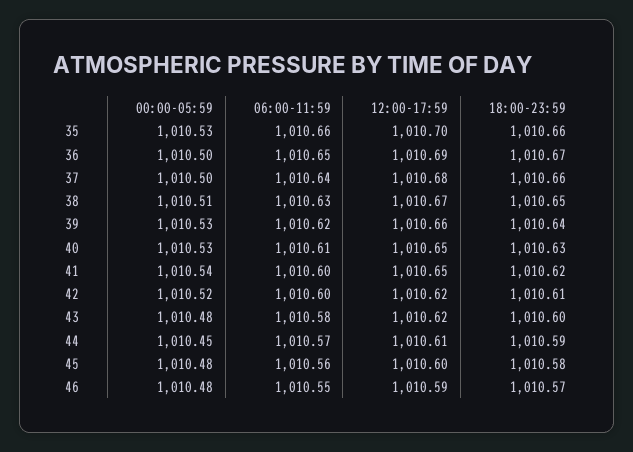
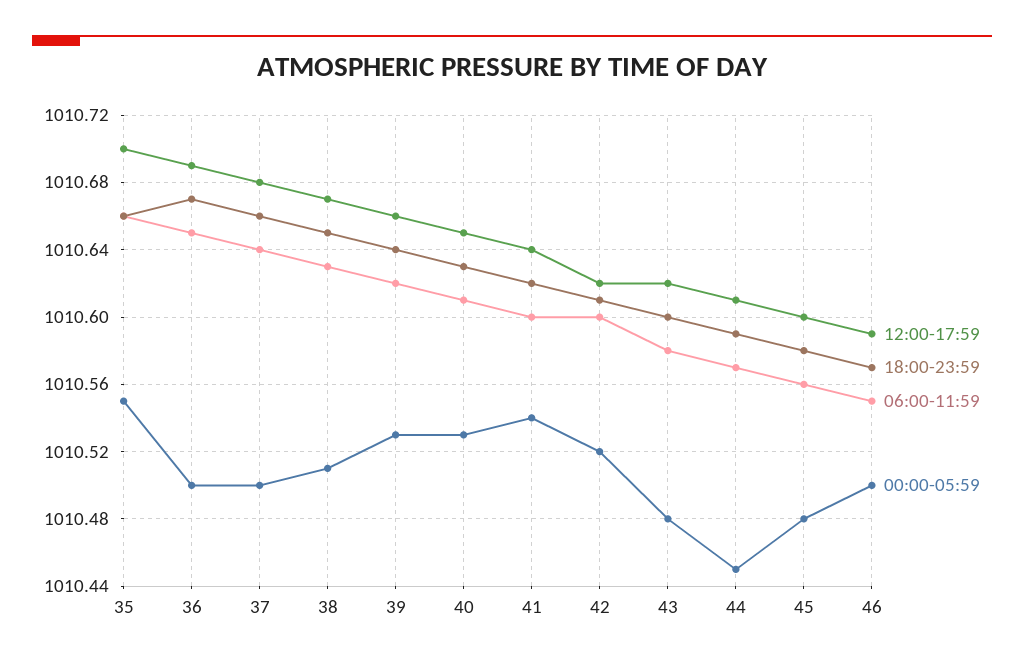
00:00-05:59, 35: 1010.53 -> 1010.55
12:00-17:59, 41: 1010.65 -> 1010.64
00:00-05:59, 46: 1010.48 -> 1010.5

